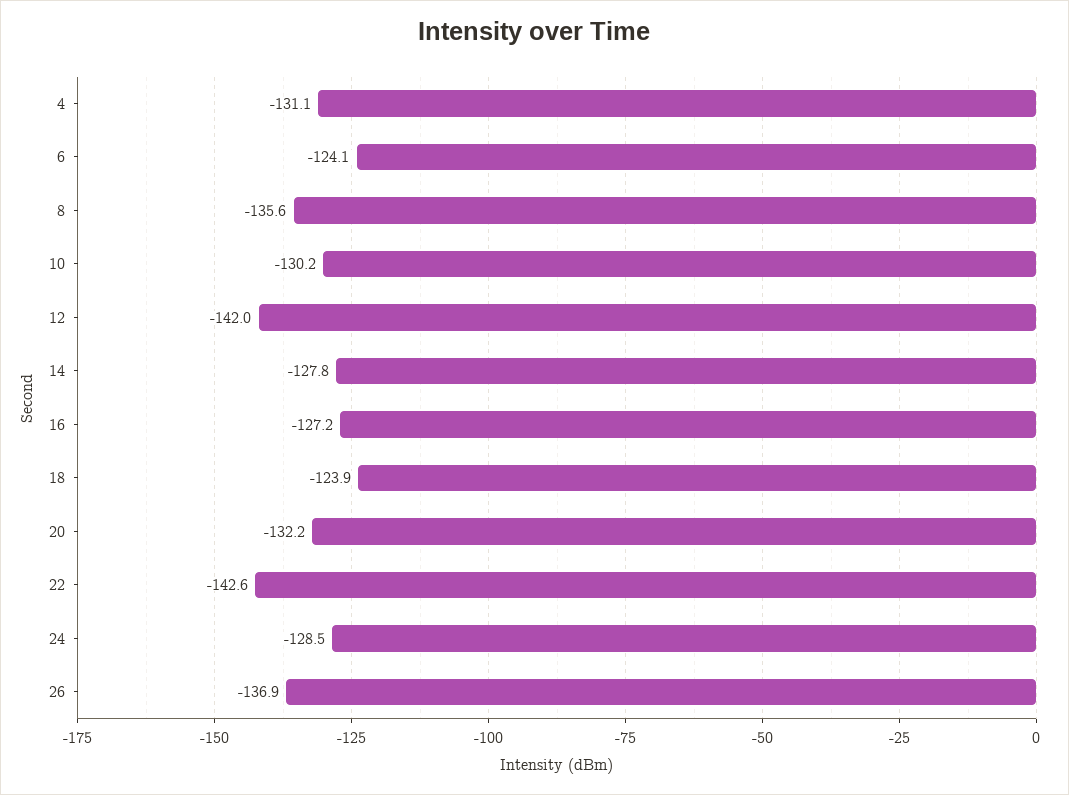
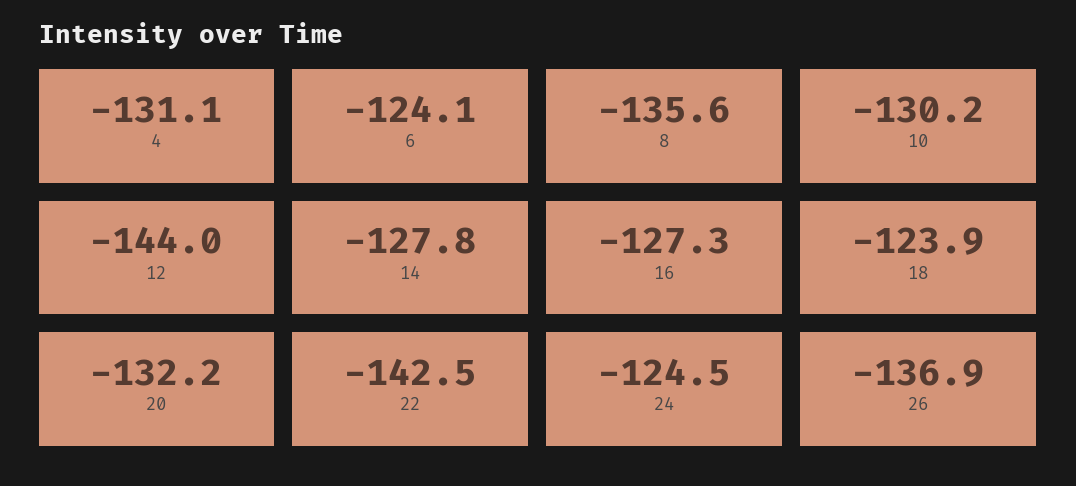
12: -142 -> -144
16: -127.2 -> -127.3
22: -142.6 -> -142.5
24: -128.5 -> -124.5

